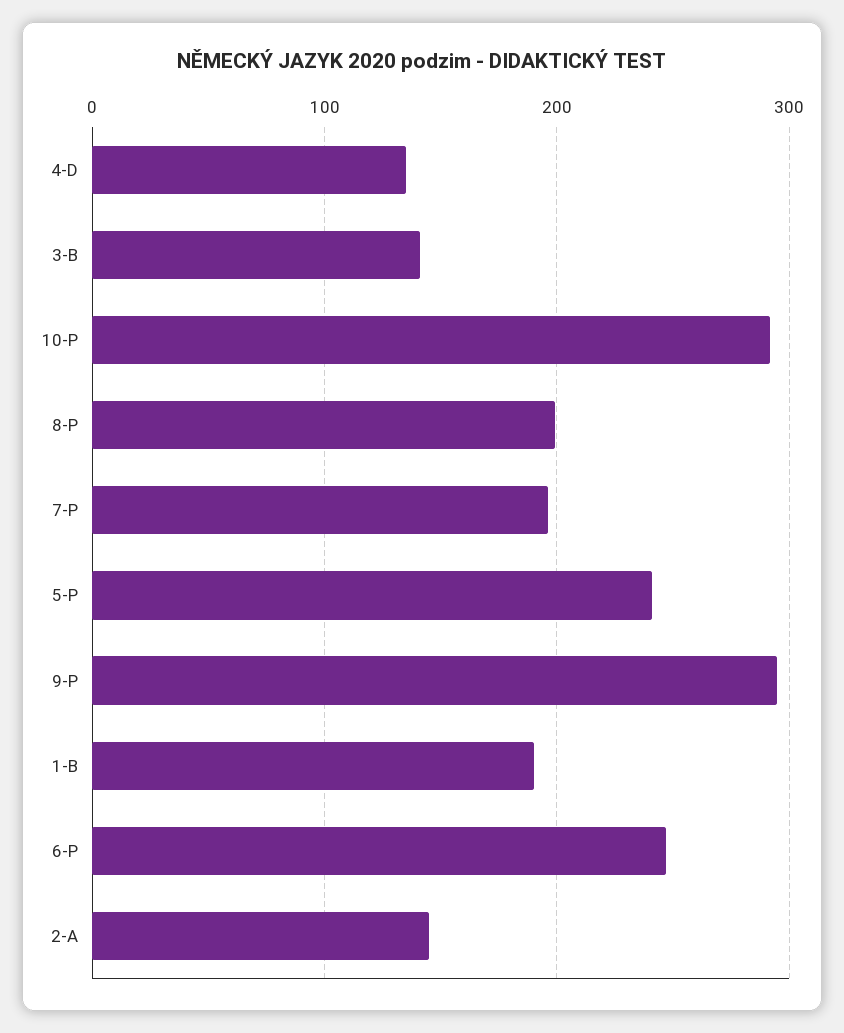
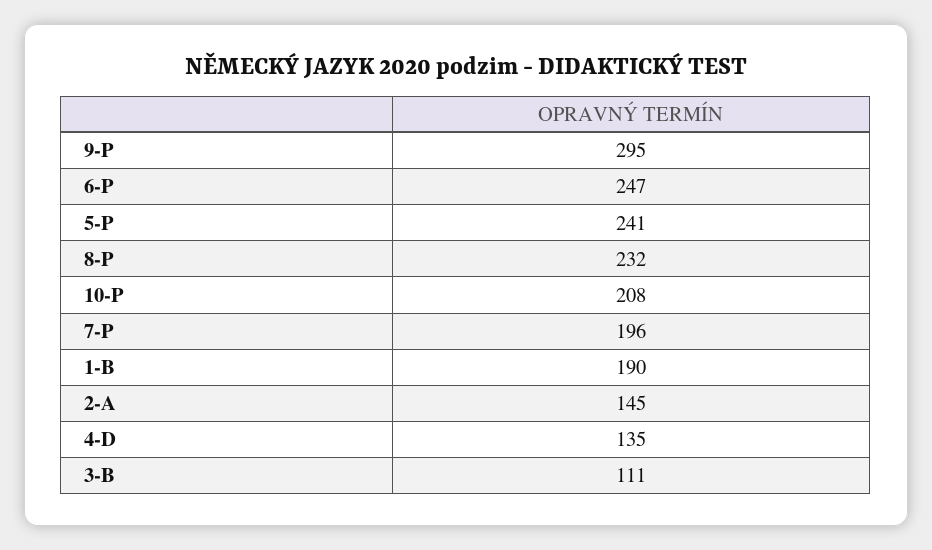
3-B: 140 -> 111
10-P: 290 -> 208
8-P: 200 -> 232

